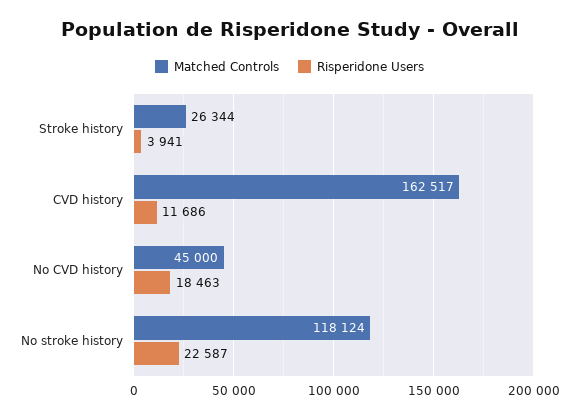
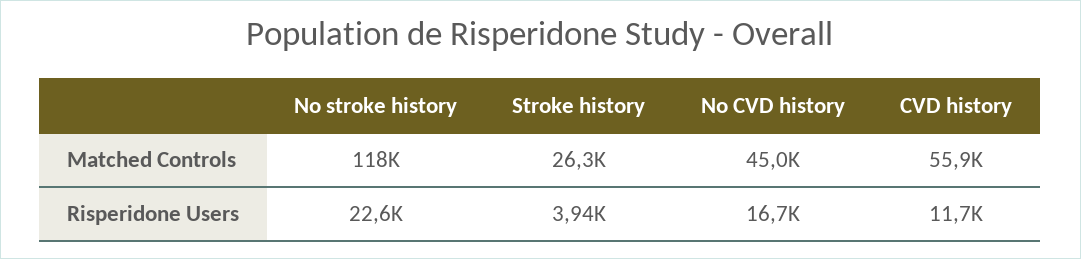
Matched Controls, CVD history: 162517 -> 55900
Risperidone Users, No CVD history: 18463 -> 16700

